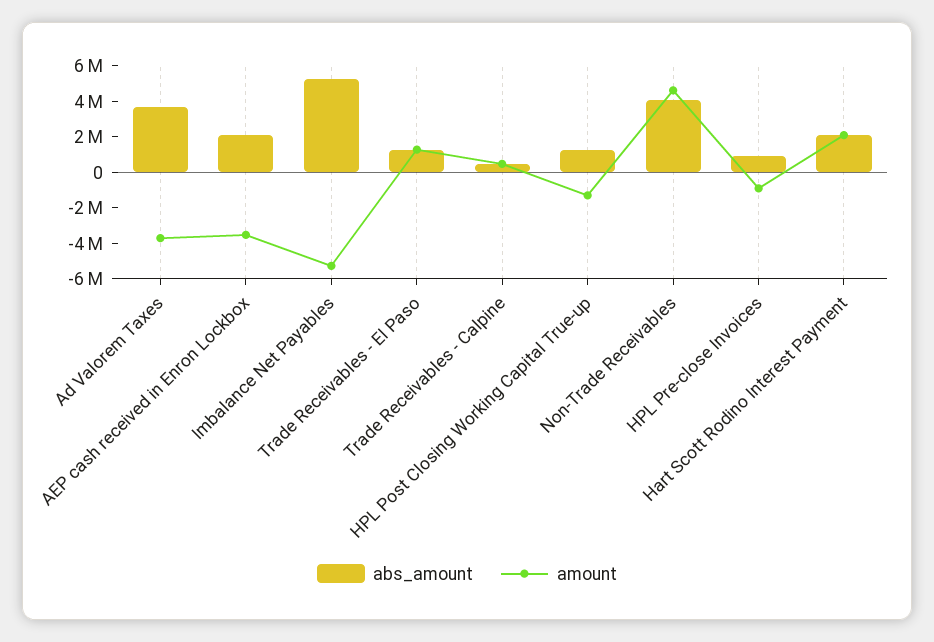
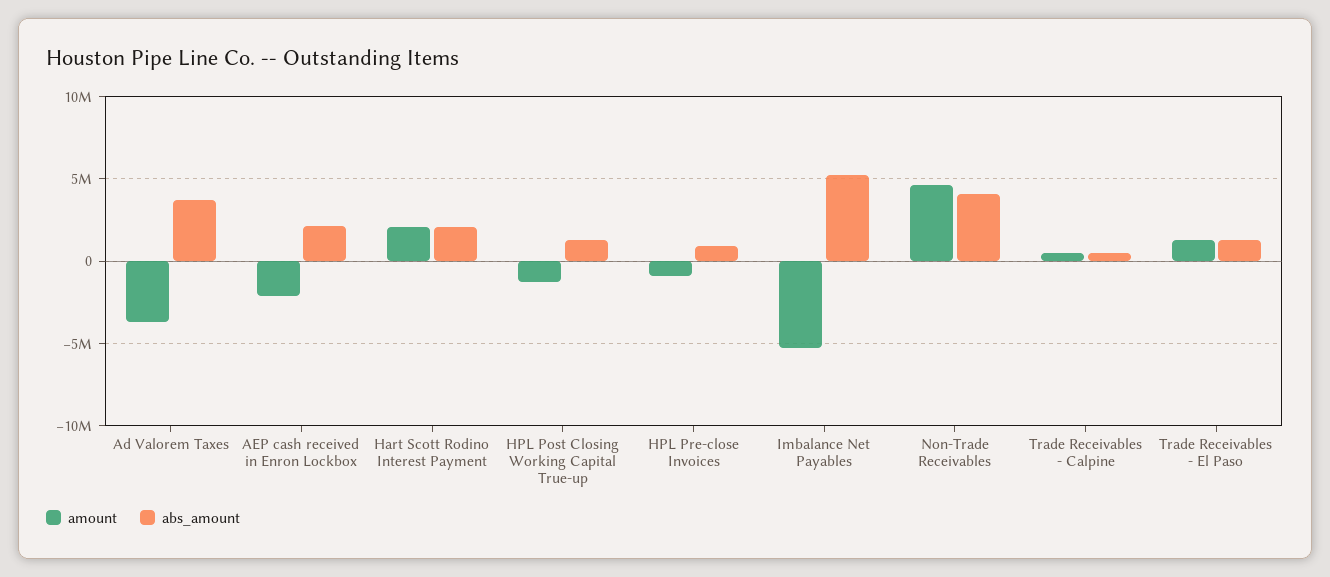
amount, AEP cash received in Enron Lockbox: -3500000 -> -2000000

